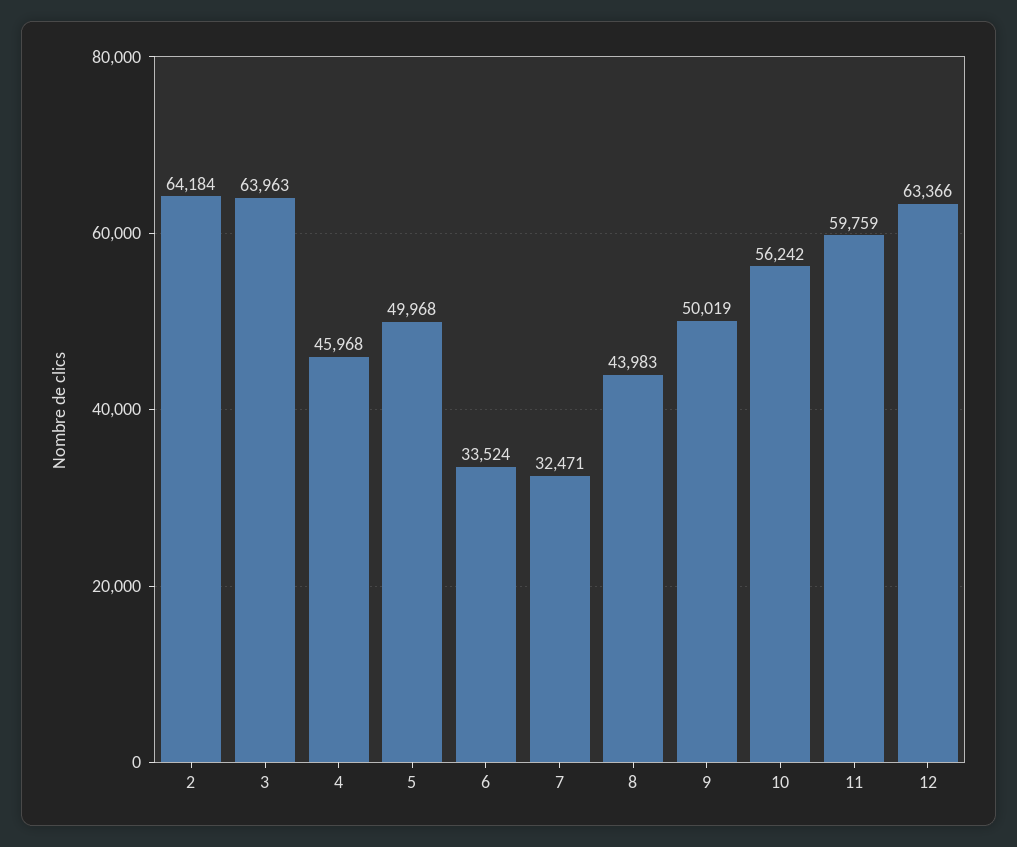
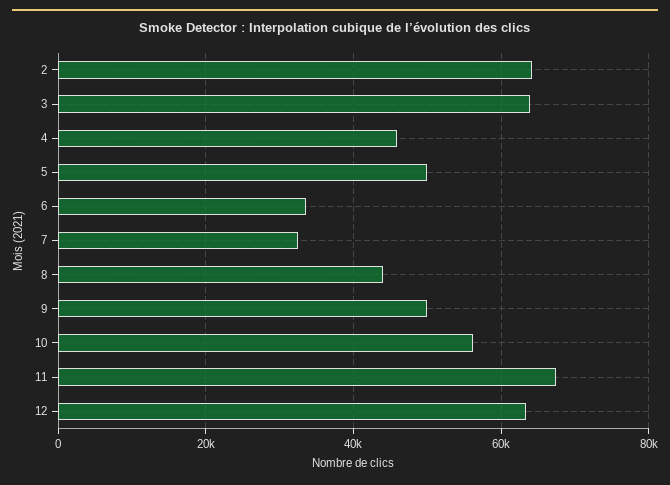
11: 59759 -> 68000

